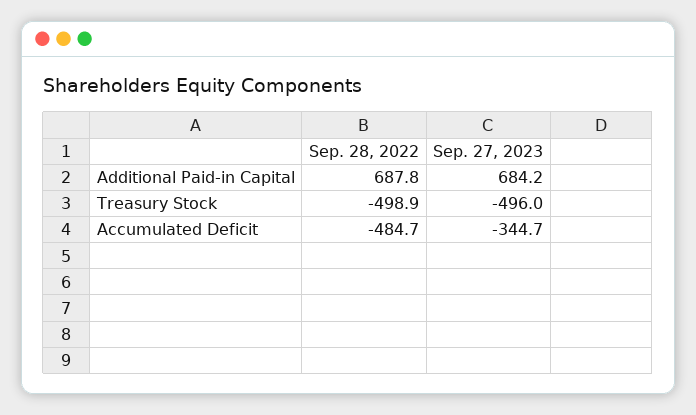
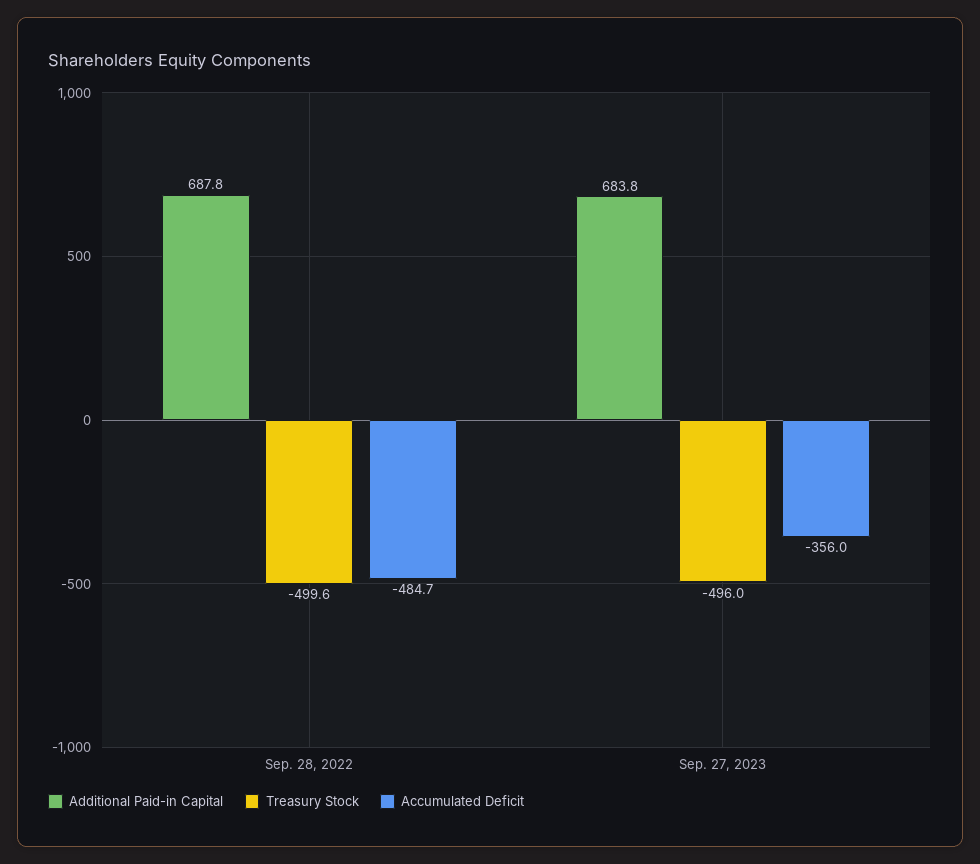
Additional Paid-in Capital, Sep. 27, 2023: 684.2 -> 683.8
Treasury Stock, Sep. 28, 2022: -498.9 -> -499.6
Accumulated Deficit, Sep. 27, 2023: -344.7 -> -356

